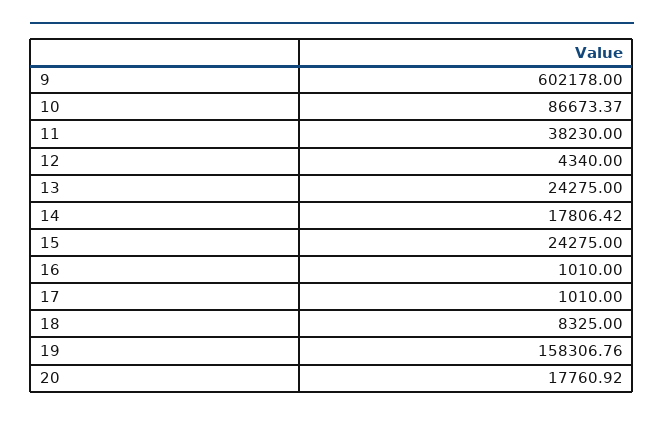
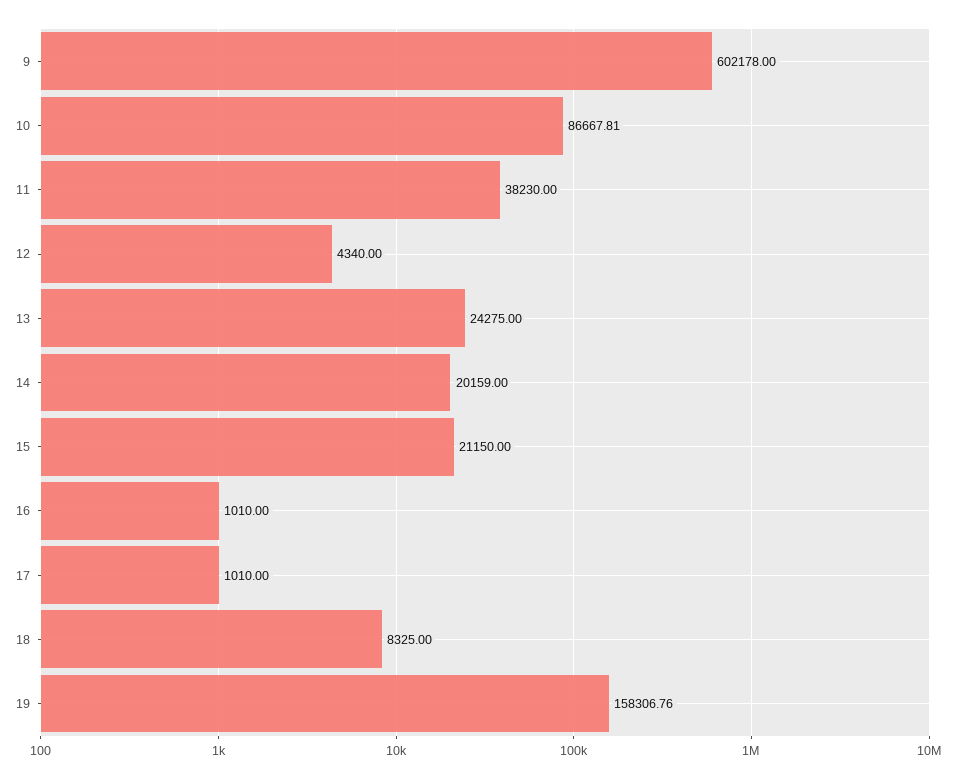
10: 86673.37 -> 86667.81
14: 17806.42 -> 20159
15: 24275 -> 21150
20: 17760.92 -> none

